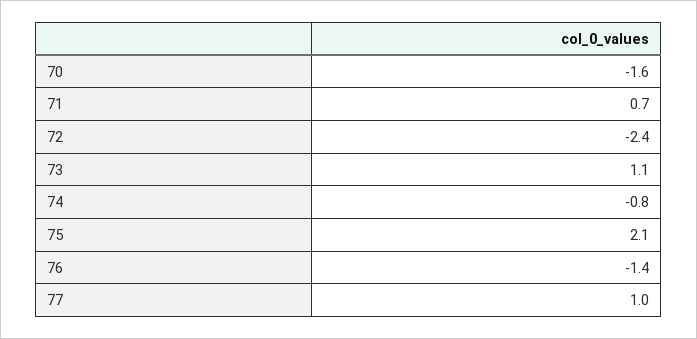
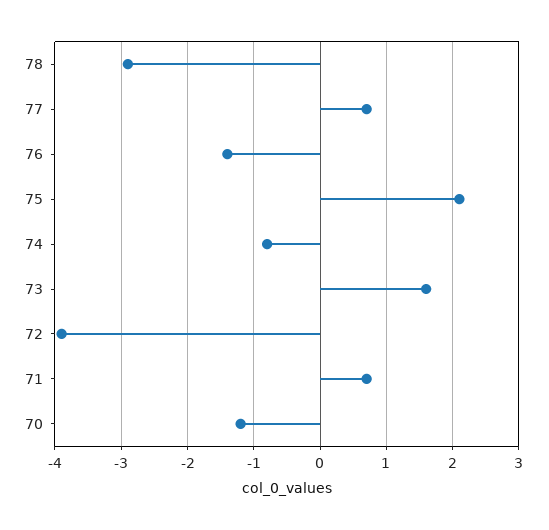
70: -1.6 -> -1.2
72: -2.4 -> -3.9
73: 1.1 -> 1.6
77: 1 -> 0.7
78: none -> -2.9

